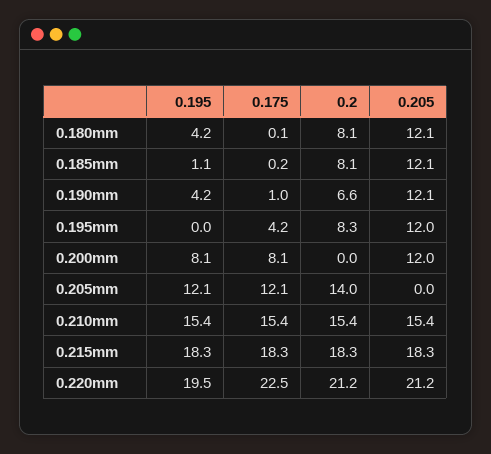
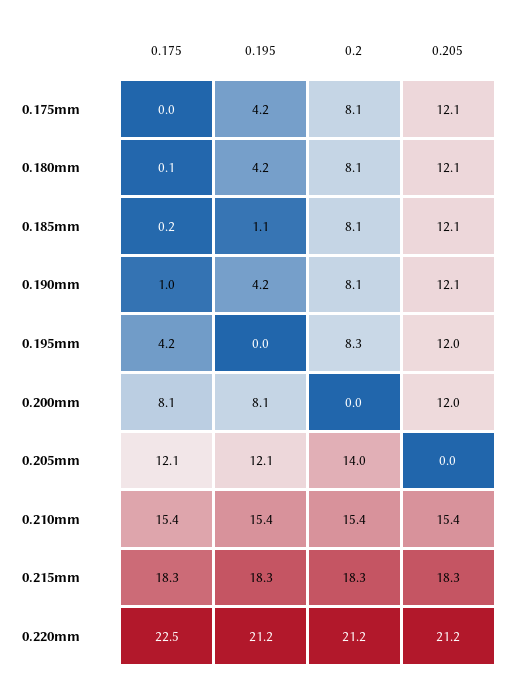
0.2, 0.190mm: 6.6 -> 8.1
0.195, 0.220mm: 19.5 -> 21.2
0.175, 0.175mm: none -> 0
0.195, 0.175mm: none -> 4.2
0.2, 0.175mm: none -> 8.1
0.205, 0.175mm: none -> 12.1

